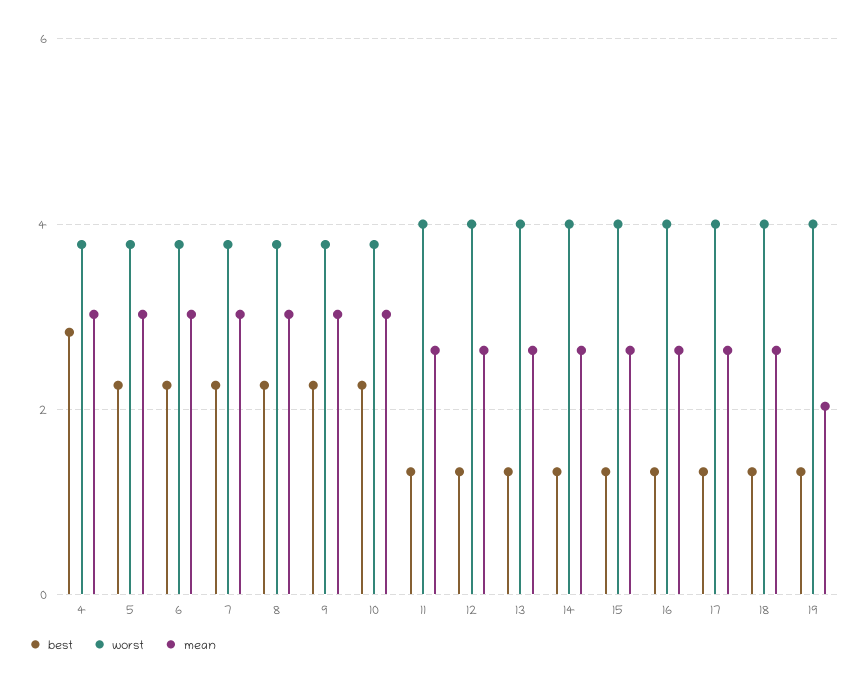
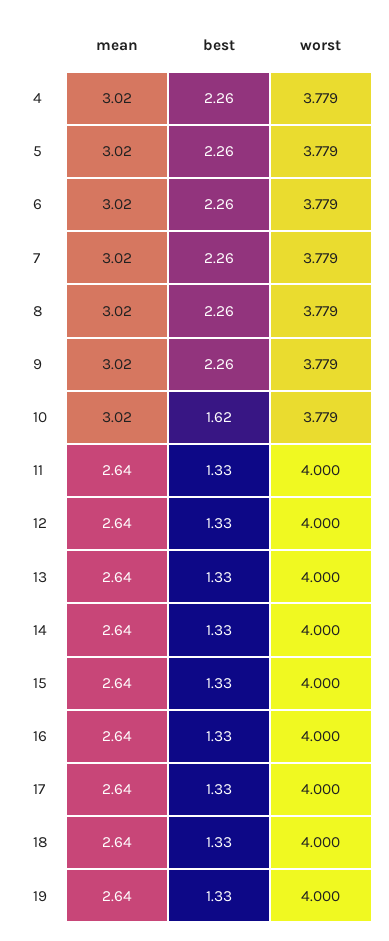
best, 4: 2.8 -> 2.26
best, 10: 2.2 -> 1.62
mean, 19: 2 -> 2.64

